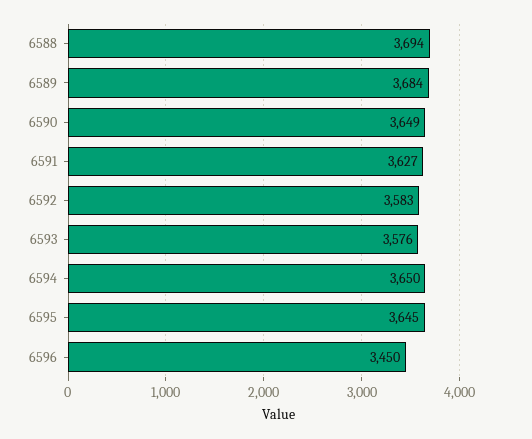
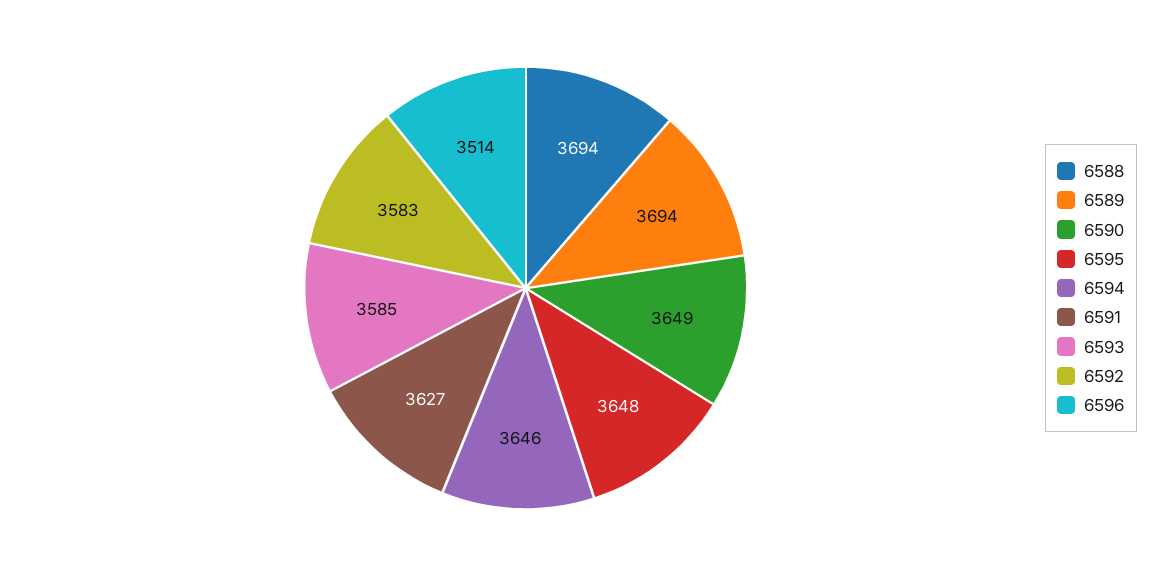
6589: 3684 -> 3694
6593: 3576 -> 3585
6594: 3650 -> 3646
6595: 3645 -> 3648
6596: 3450 -> 3514

